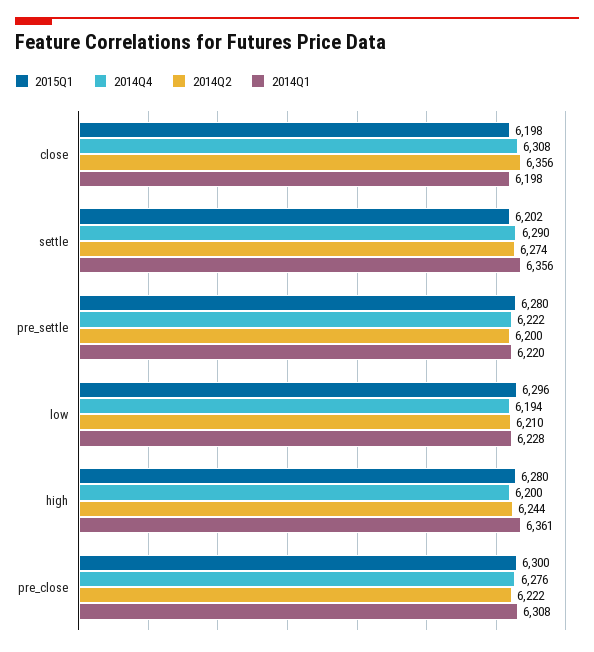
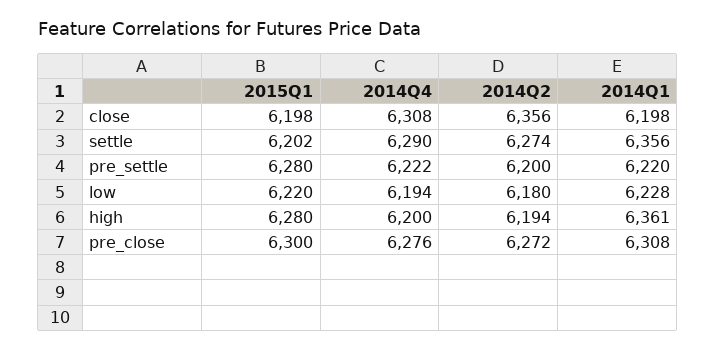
2015Q1, low: 6296 -> 6220
2014Q2, low: 6210 -> 6180
2014Q2, high: 6244 -> 6194
2014Q2, pre_close: 6222 -> 6272

